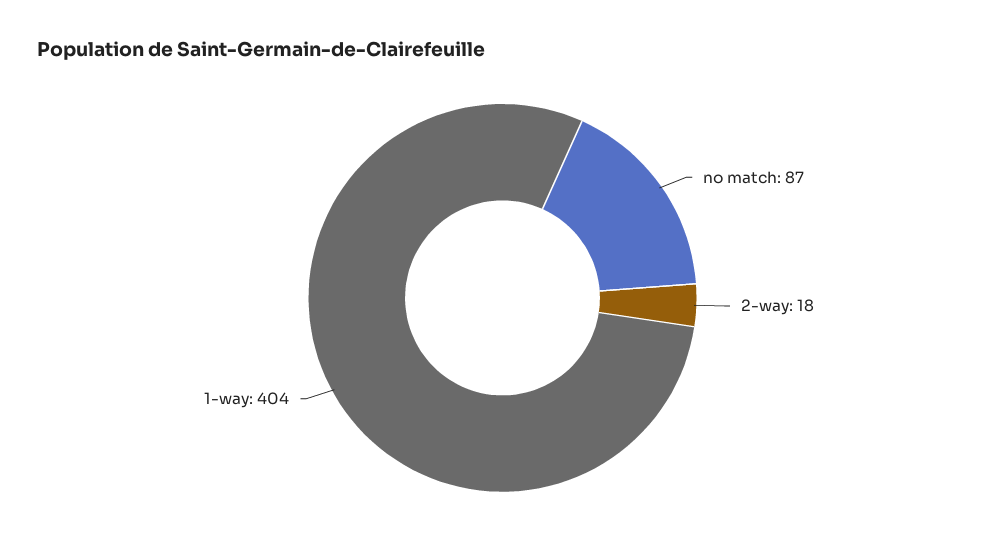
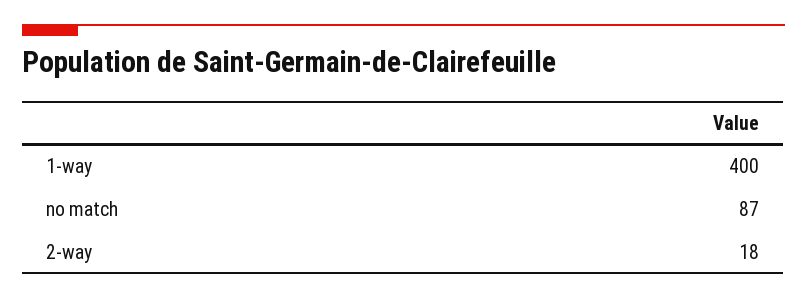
1-way: 404 -> 400

